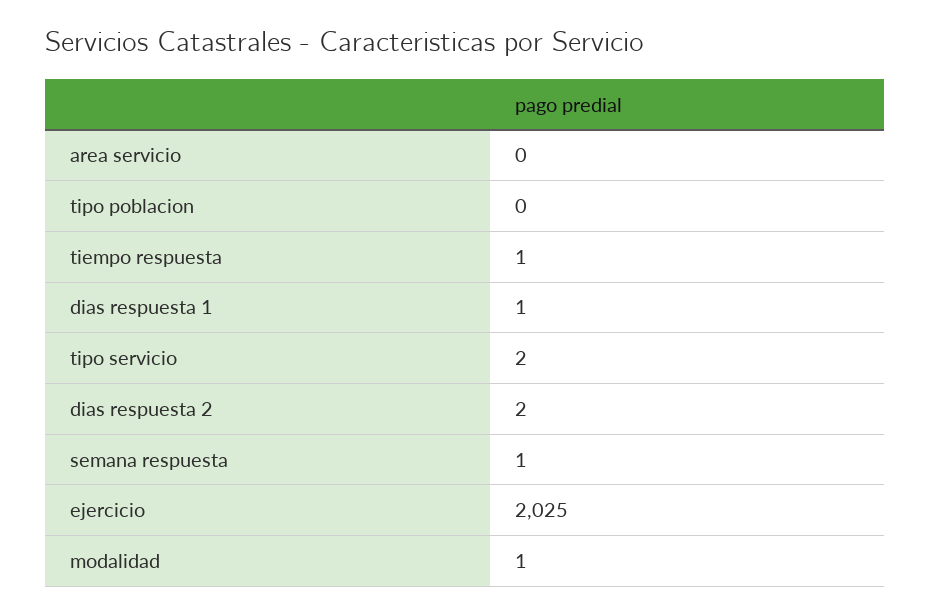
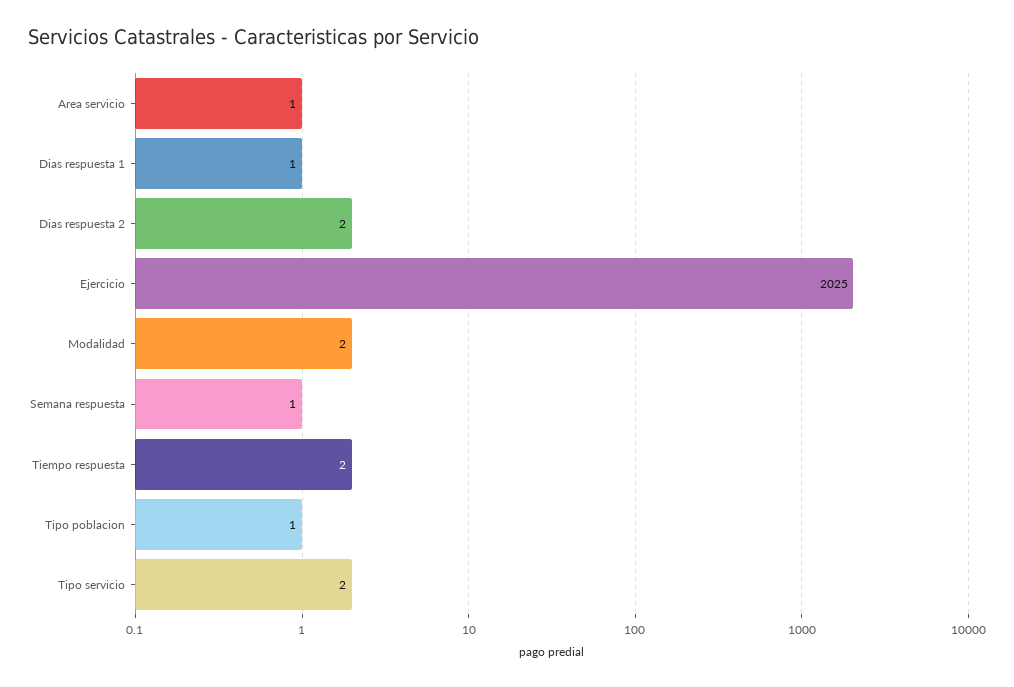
area servicio: 0 -> 1
tipo poblacion: 0 -> 1
tiempo respuesta: 1 -> 2
modalidad: 1 -> 2

